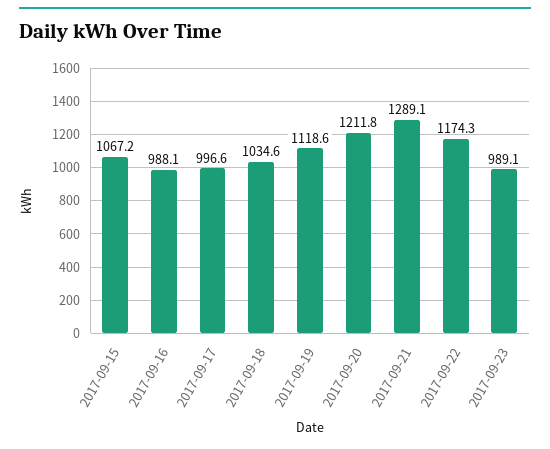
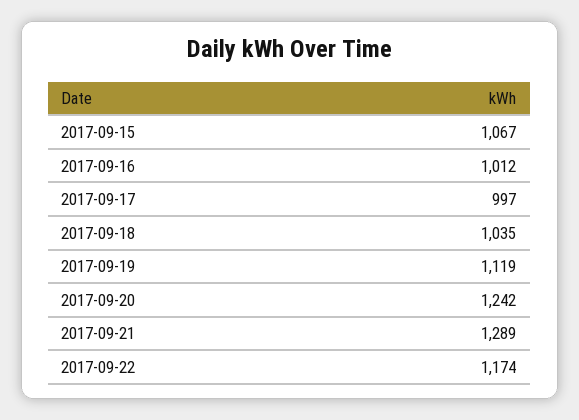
2017-09-16: 988.1 -> 1012
2017-09-20: 1211.8 -> 1242
2017-09-23: 989.1 -> none

